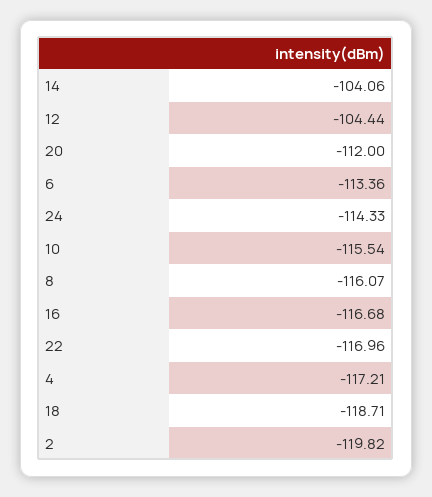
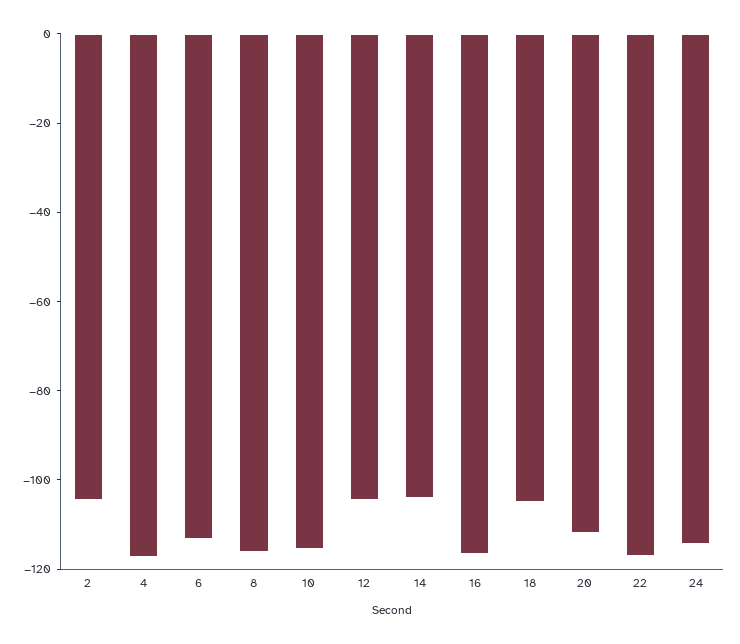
18: -118.71 -> -105
2: -119.82 -> -105

